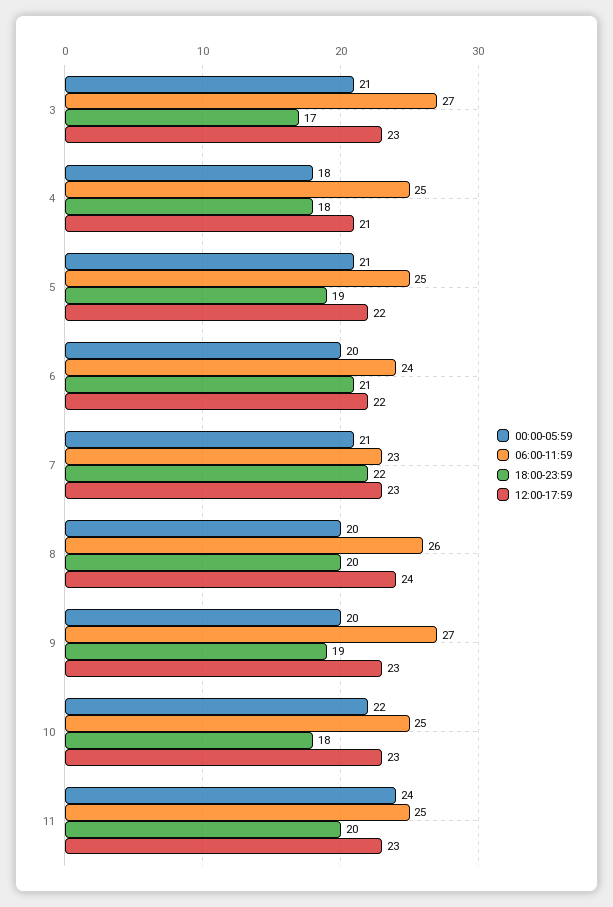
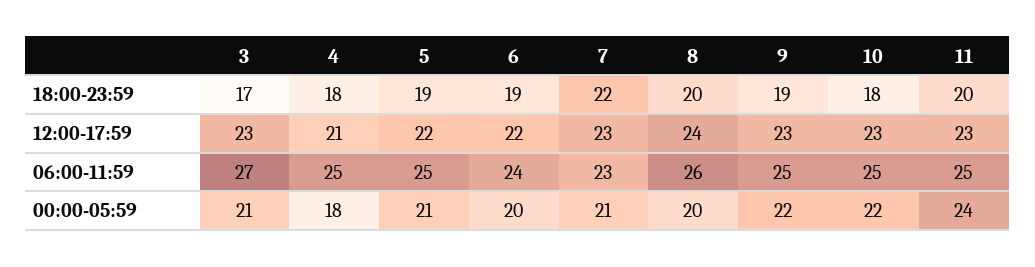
18:00-23:59, 6: 21 -> 19
00:00-05:59, 9: 20 -> 22
06:00-11:59, 9: 27 -> 25

